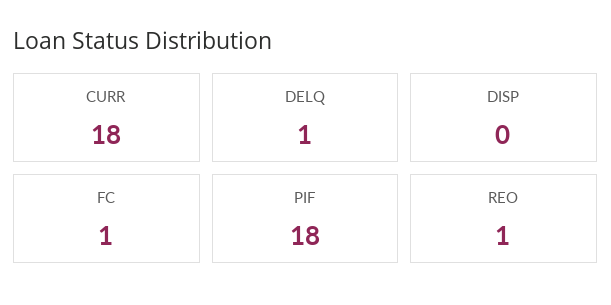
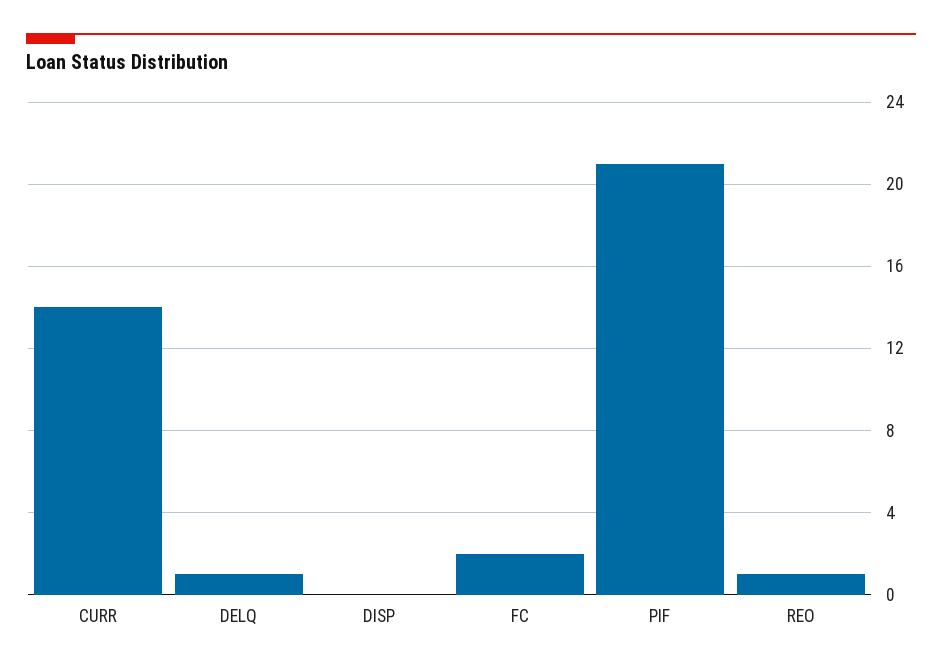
CURR: 18 -> 14
FC: 1 -> 2
PIF: 18 -> 21

